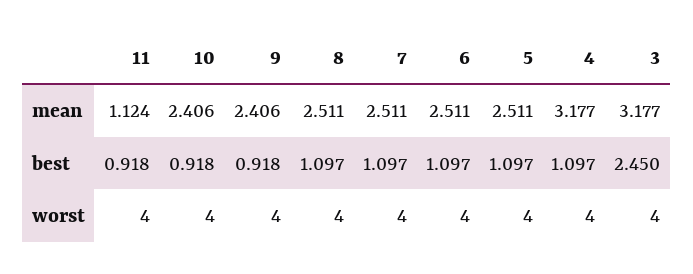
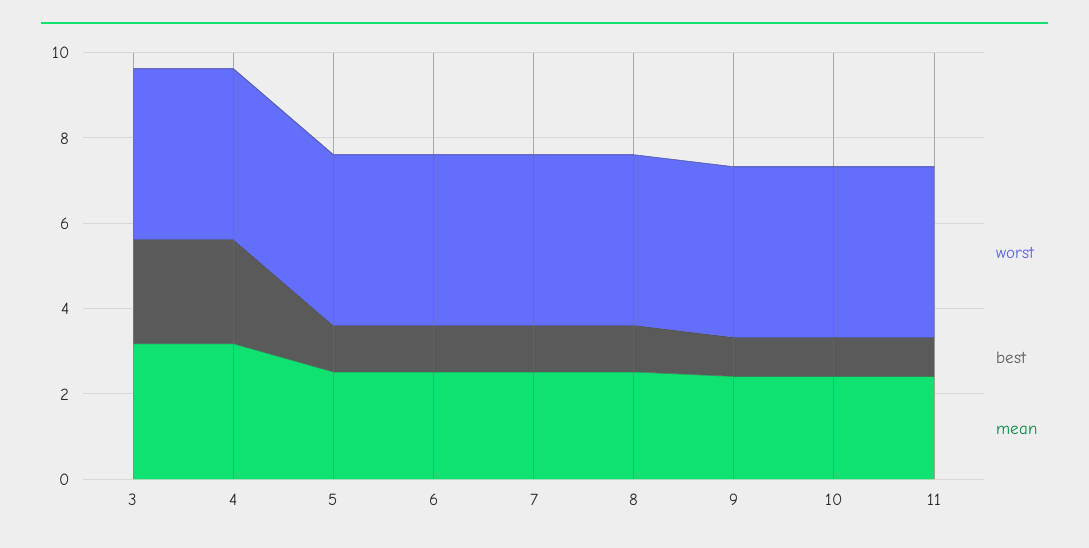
mean, 11: 1.124 -> 2.5
best, 4: 1.097 -> 2.5

